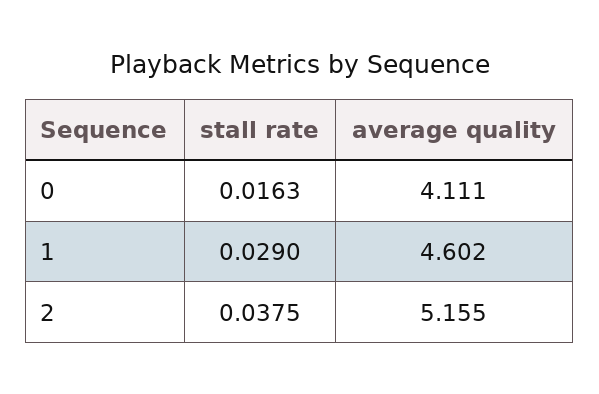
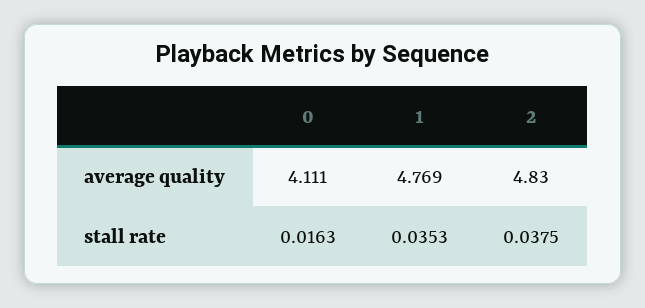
stall rate, 1: 0.029 -> 0.0353
average quality, 1: 4.602 -> 4.769
average quality, 2: 5.155 -> 4.83

